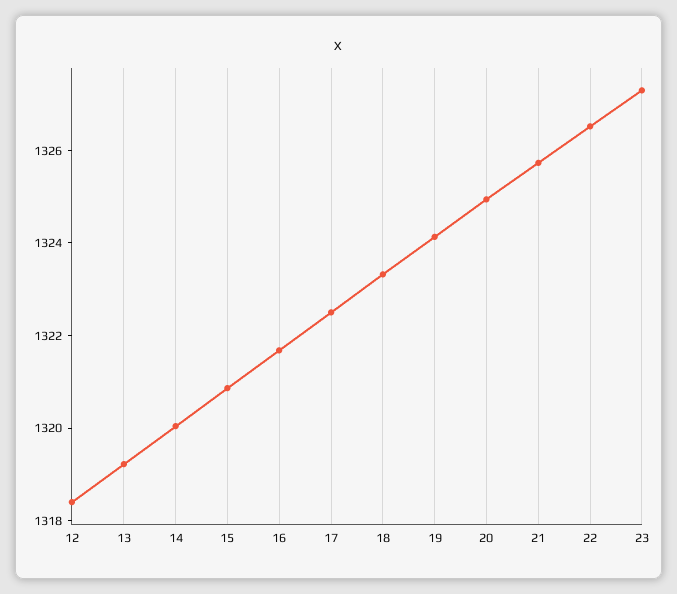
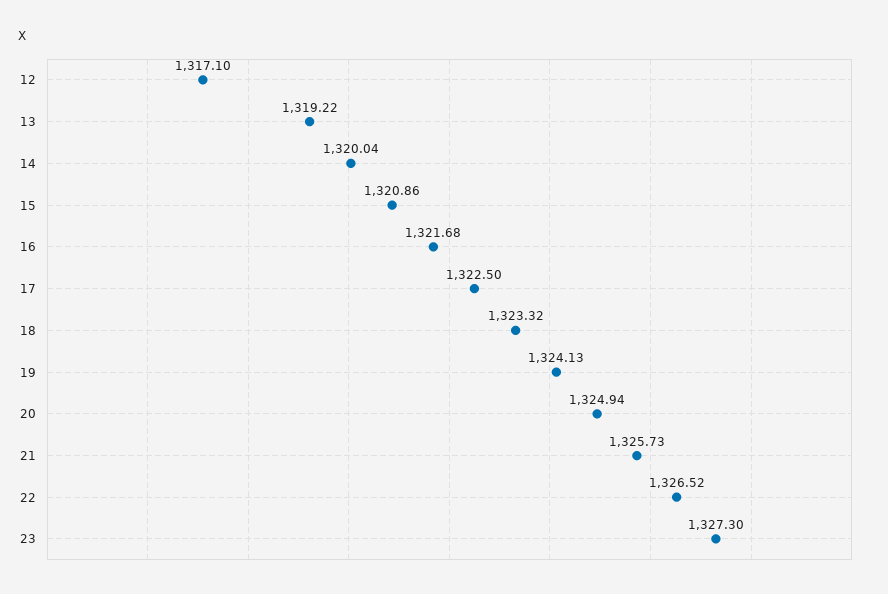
12: 1318.5 -> 1317.1

